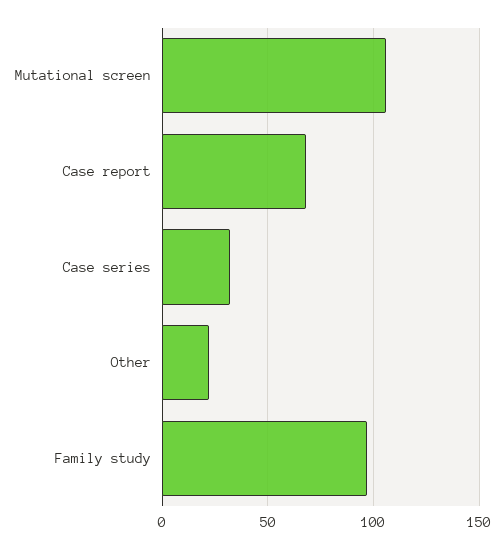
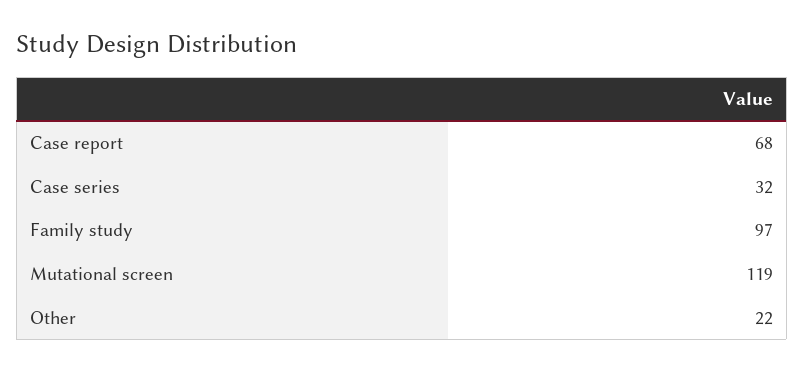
Mutational screen: 105 -> 119

